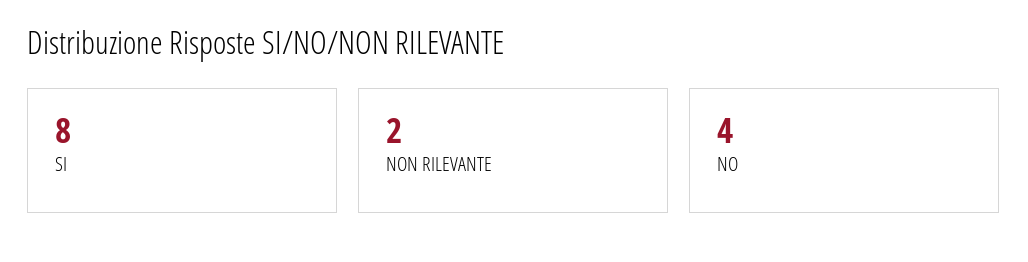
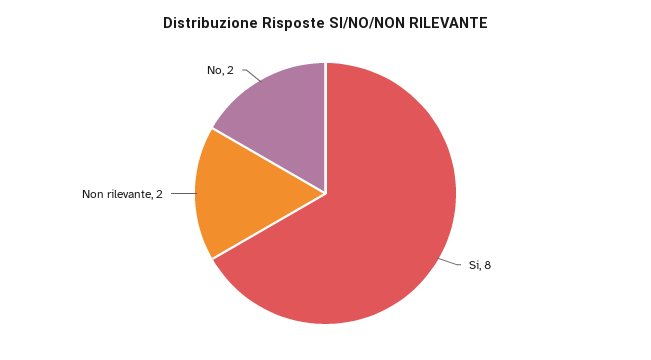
NO: 4 -> 2

